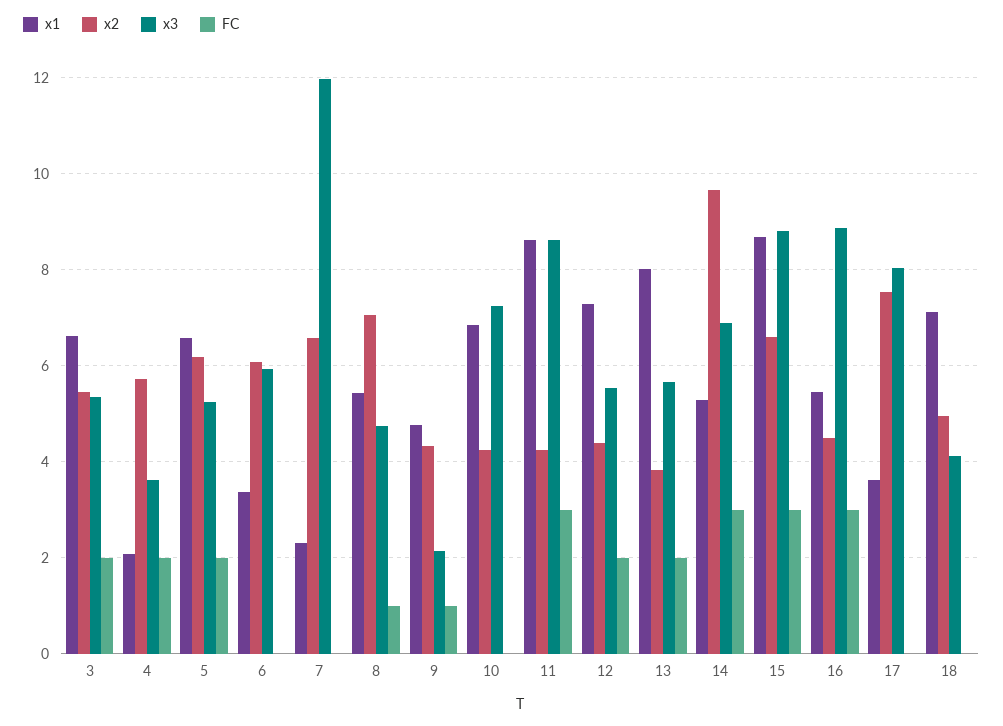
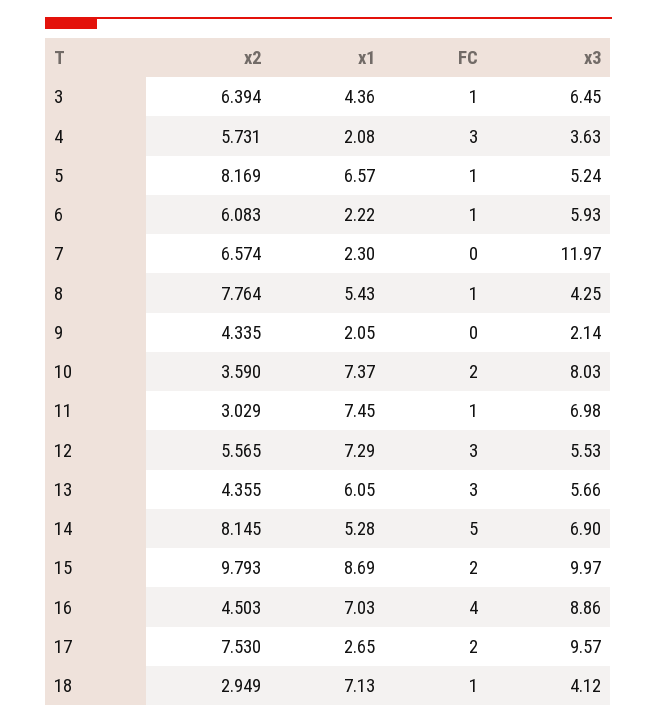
x1, 3: 6.6 -> 4.36
x2, 3: 5.4 -> 6.394
x3, 3: 5.4 -> 6.45
FC, 3: 2 -> 1
FC, 4: 2 -> 3
x2, 5: 6.2 -> 8.169
FC, 5: 2 -> 1
x1, 6: 3.4 -> 2.22
FC, 6: 0 -> 1
x2, 8: 7 -> 7.764
x3, 8: 4.8 -> 4.25
x1, 9: 4.8 -> 2.05
FC, 9: 1 -> 0
x1, 10: 6.8 -> 7.37
x2, 10: 4.2 -> 3.59
x3, 10: 7.2 -> 8.03
FC, 10: 0 -> 2
x1, 11: 8.6 -> 7.45
x2, 11: 4.2 -> 3.029
x3, 11: 8.6 -> 6.98
FC, 11: 3 -> 1
x2, 12: 4.4 -> 5.565
FC, 12: 2 -> 3
x1, 13: 8 -> 6.05
x2, 13: 3.8 -> 4.355
FC, 13: 2 -> 3
x2, 14: 9.6 -> 8.145
FC, 14: 3 -> 5
x2, 15: 6.6 -> 9.793
x3, 15: 8.8 -> 9.97
FC, 15: 3 -> 2
x1, 16: 5.4 -> 7.03
FC, 16: 3 -> 4
x1, 17: 3.6 -> 2.65
x3, 17: 8 -> 9.57
FC, 17: 0 -> 2
x2, 18: 5 -> 2.949
FC, 18: 0 -> 1

